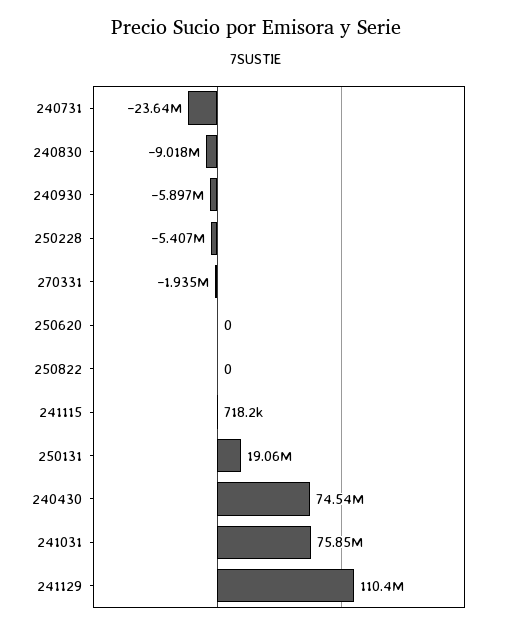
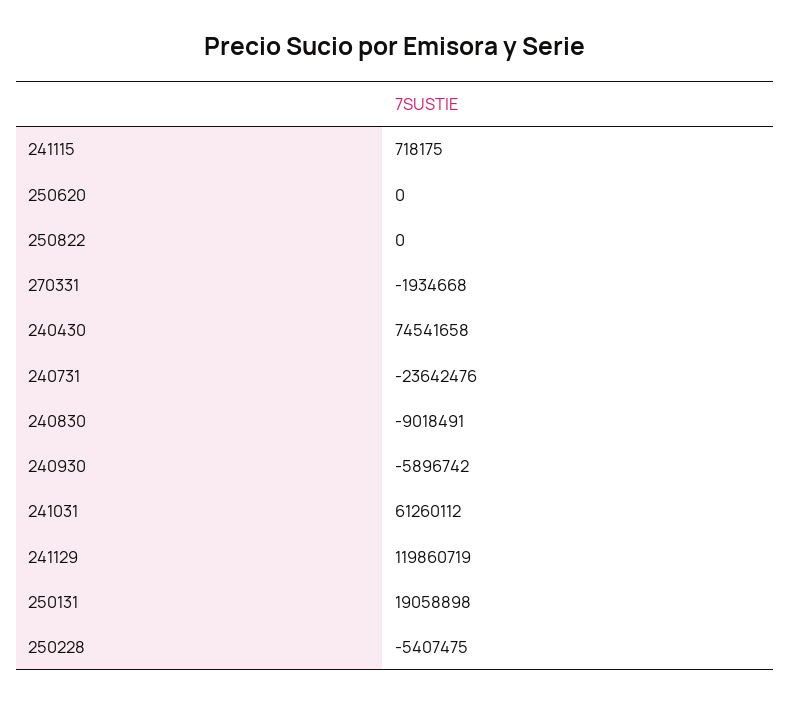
241031: 75850000 -> 61260112
241129: 110400000 -> 119860719

